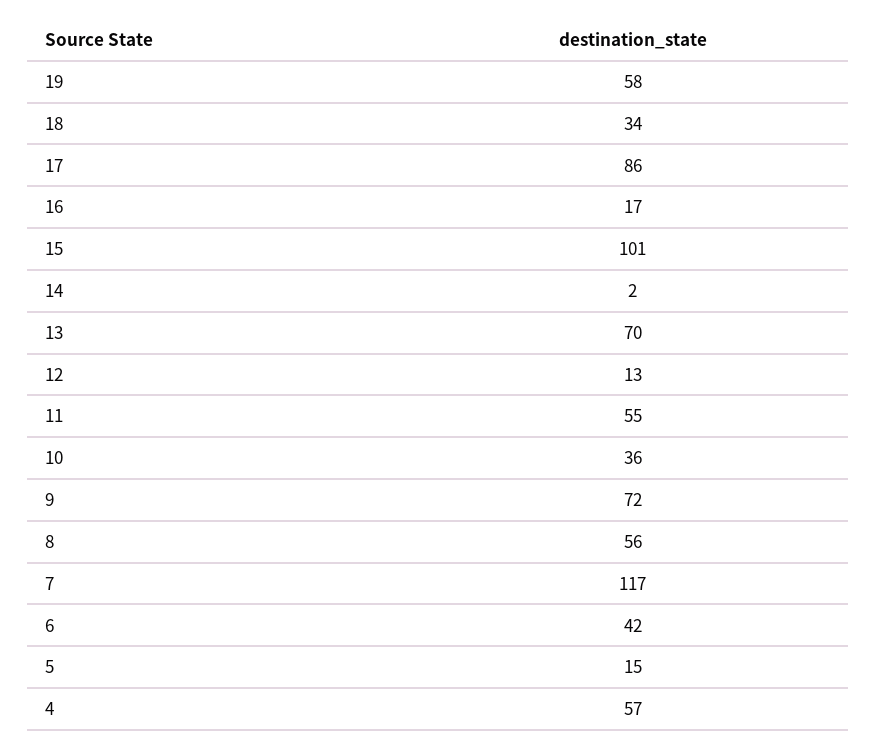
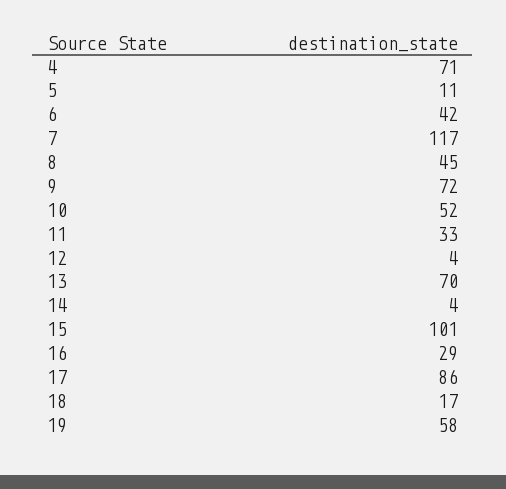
18: 34 -> 17
16: 17 -> 29
14: 2 -> 4
12: 13 -> 4
11: 55 -> 33
10: 36 -> 52
8: 56 -> 45
5: 15 -> 11
4: 57 -> 71

